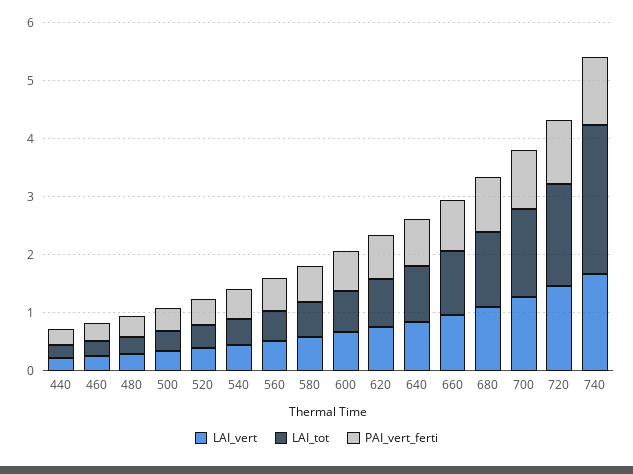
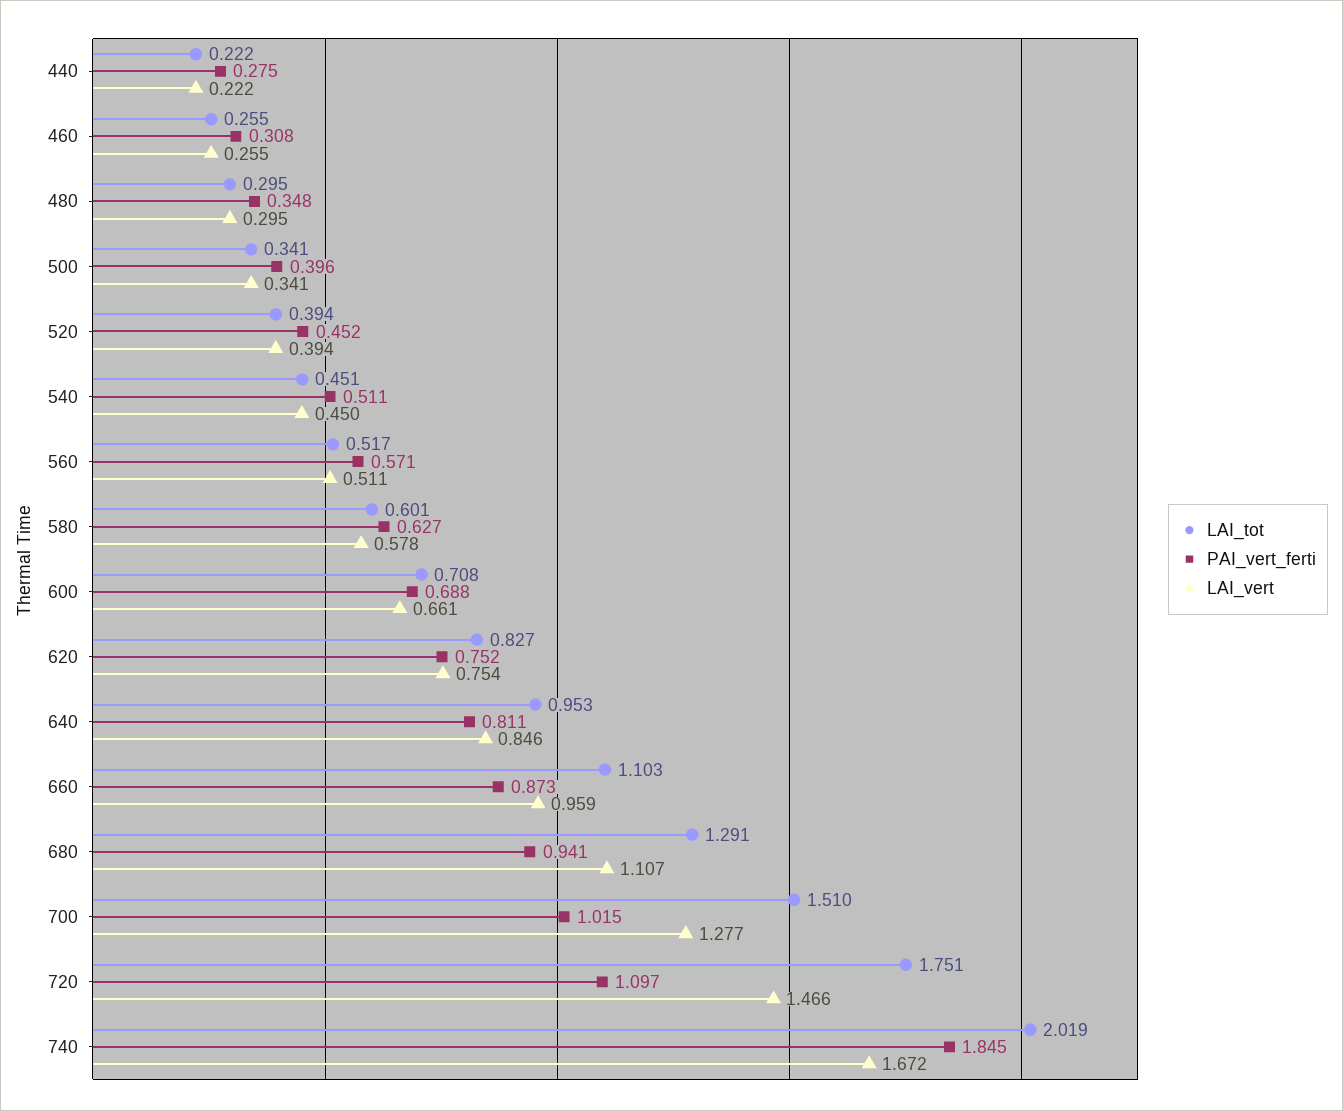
LAI_tot, 740: 2.6 -> 2.019
PAI_vert_ferti, 740: 1.2 -> 1.845

